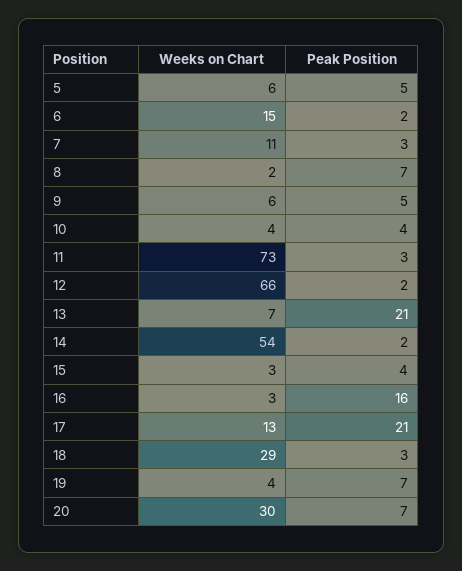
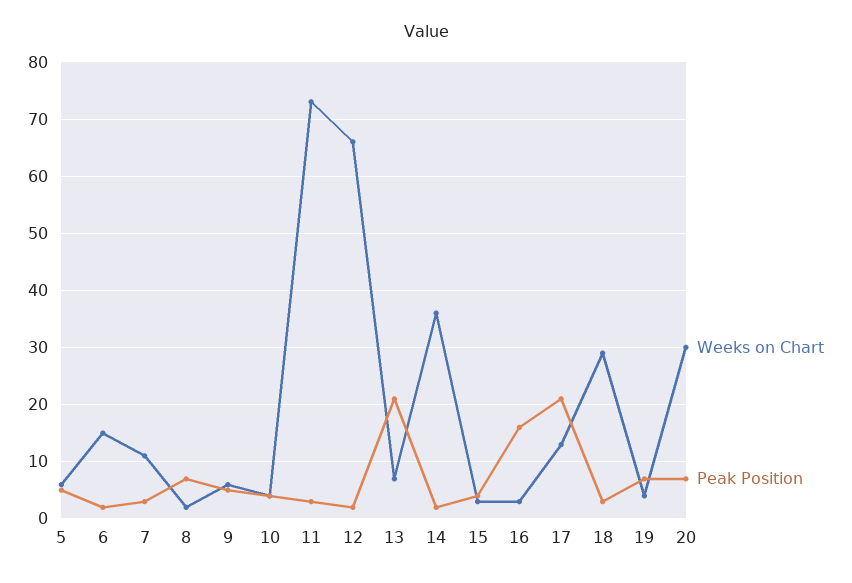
Weeks on Chart, 14: 54 -> 35

